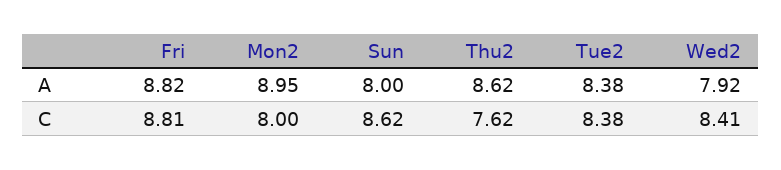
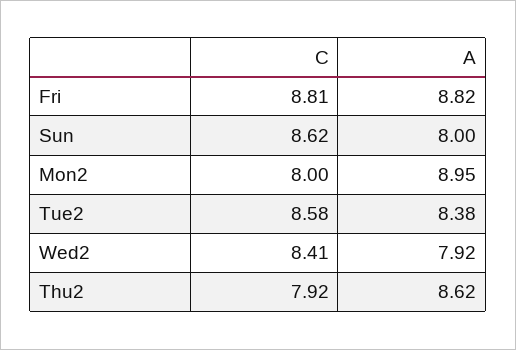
Thu2, C: 7.62 -> 7.92
Tue2, C: 8.38 -> 8.58

